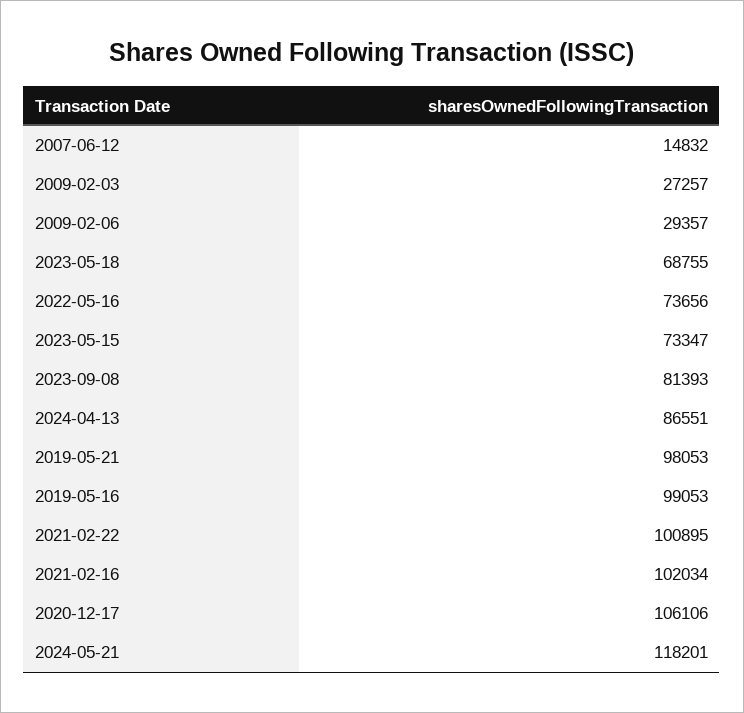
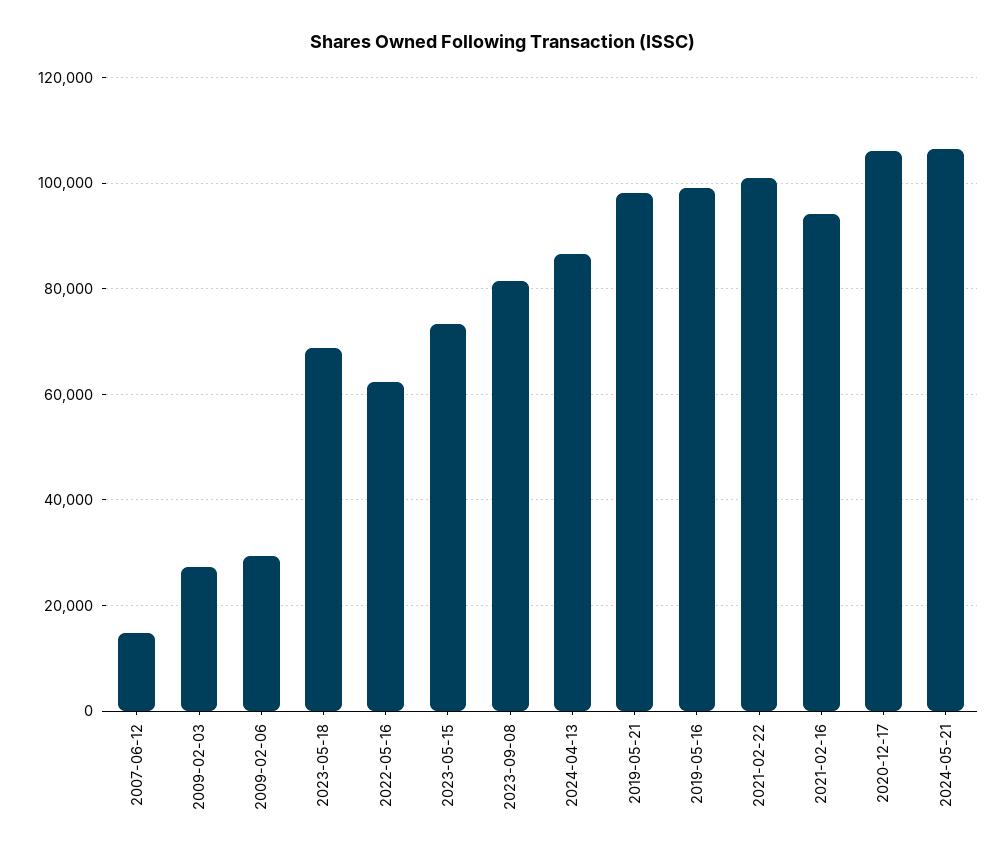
2022-05-16: 73656 -> 62000
2021-02-16: 102034 -> 94000
2024-05-21: 118201 -> 106000

